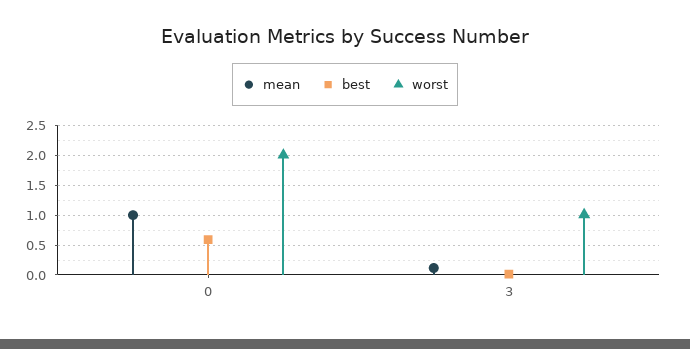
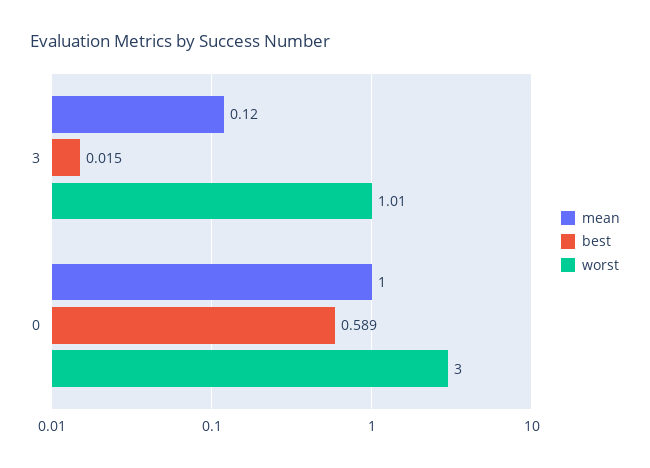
worst, 0: 2 -> 3

